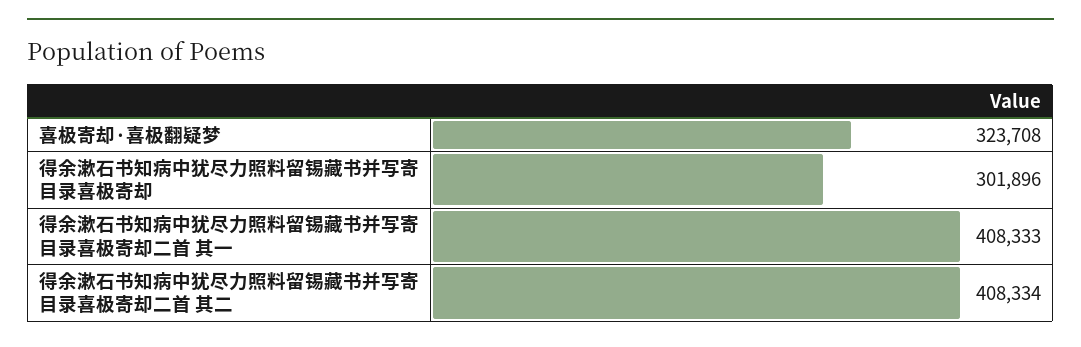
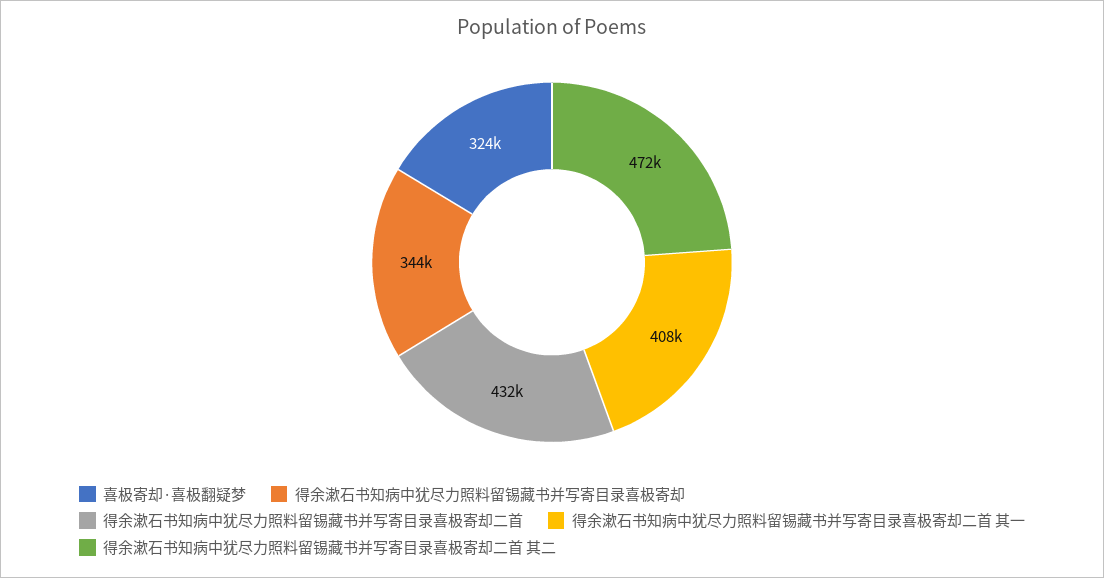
得余漱石书知病中犹尽力照料留锡藏书并写寄目录喜极寄却: 301896 -> 344000
得余漱石书知病中犹尽力照料留锡藏书并写寄目录喜极寄却二首 其二: 408334 -> 472000
得余漱石书知病中犹尽力照料留锡藏书并写寄目录喜极寄却二首: none -> 432000

